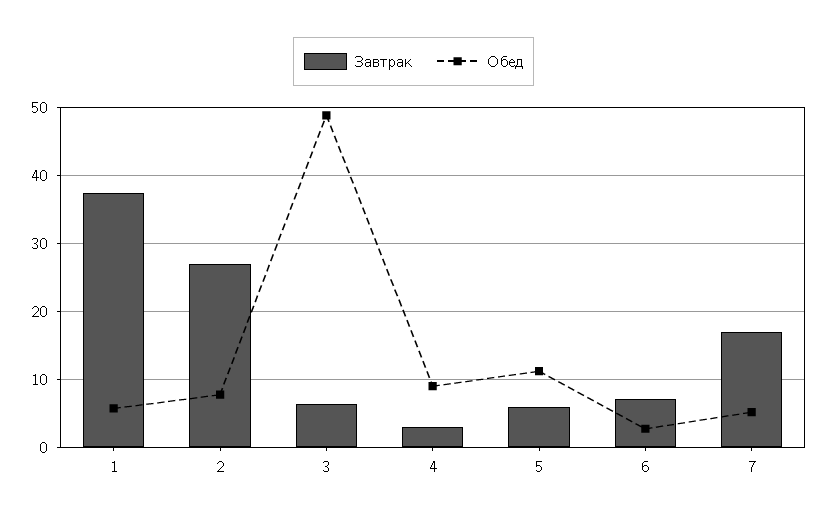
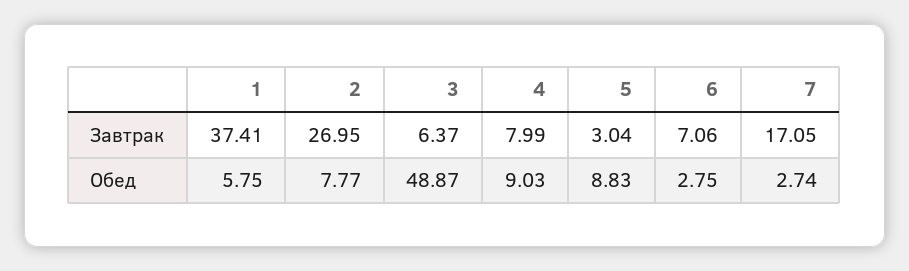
Завтрак, 4: 3 -> 7.99
Завтрак, 5: 6 -> 3.04
Обед, 5: 11 -> 8.83
Обед, 7: 5 -> 2.74

